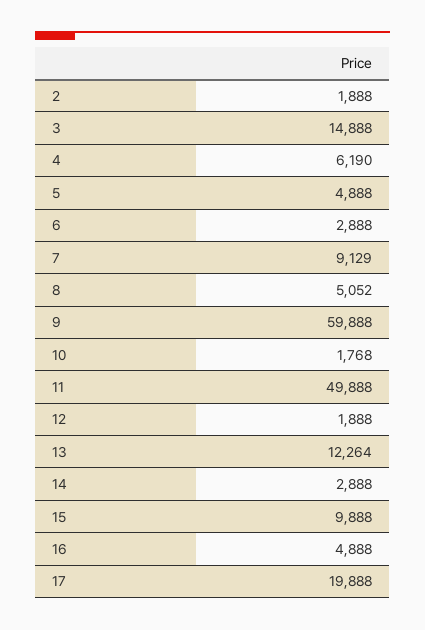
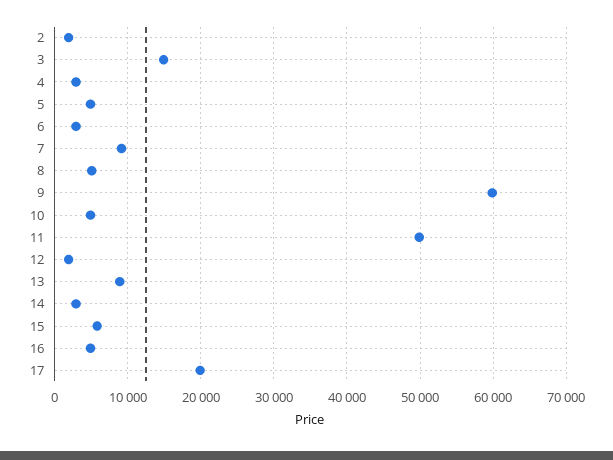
4: 6190 -> 3000
10: 1768 -> 5000
13: 12264 -> 9000
15: 9888 -> 6000

